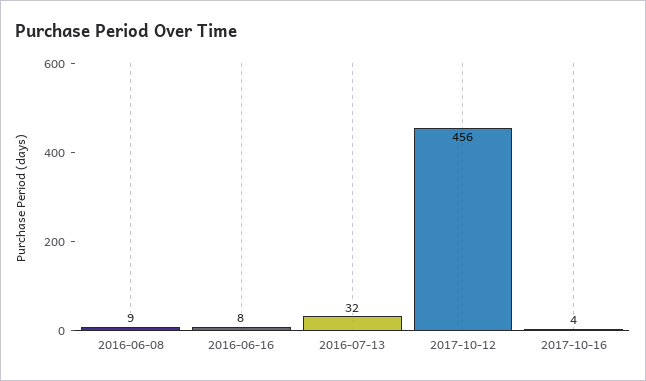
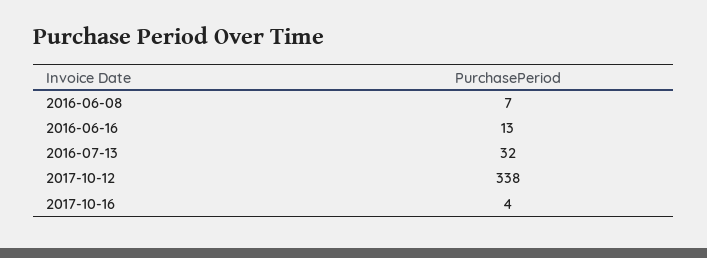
2016-06-08: 9 -> 7
2016-06-16: 8 -> 13
2017-10-12: 456 -> 338

